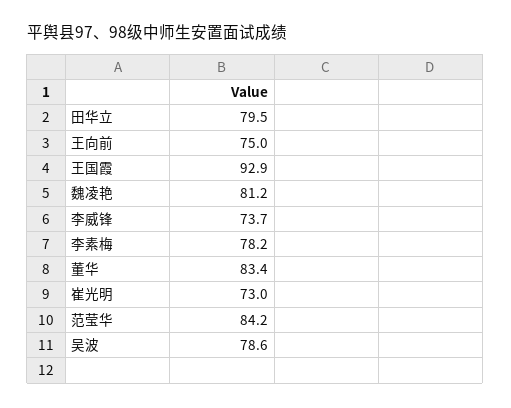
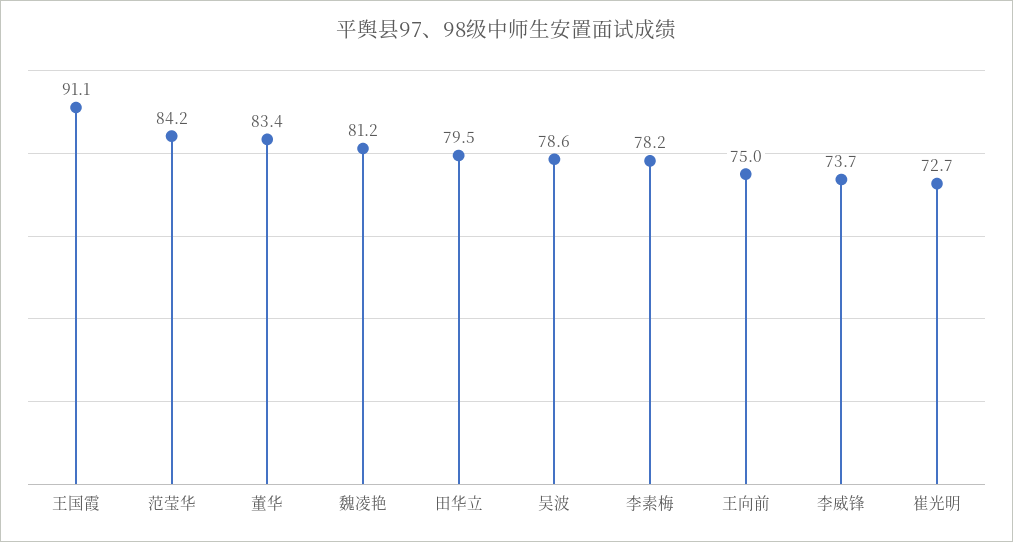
王国霞: 92.9 -> 91.1
崔光明: 73 -> 72.7

